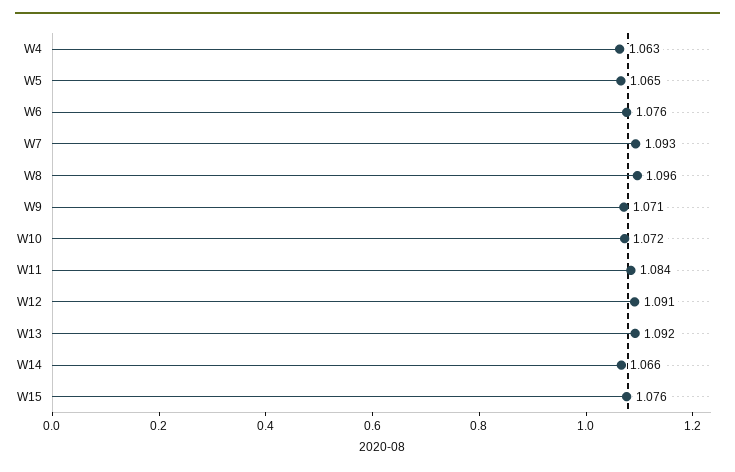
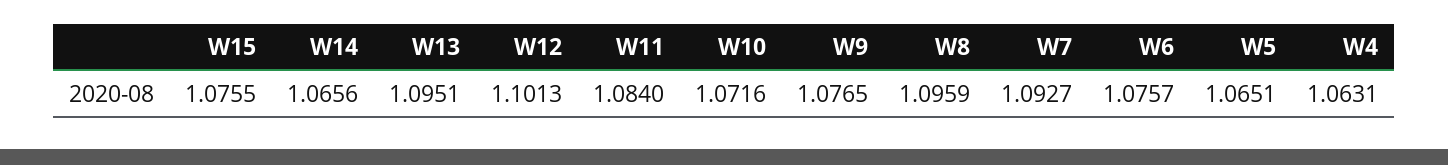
W9: 1.071 -> 1.0765
W12: 1.091 -> 1.1013
W13: 1.092 -> 1.0951

